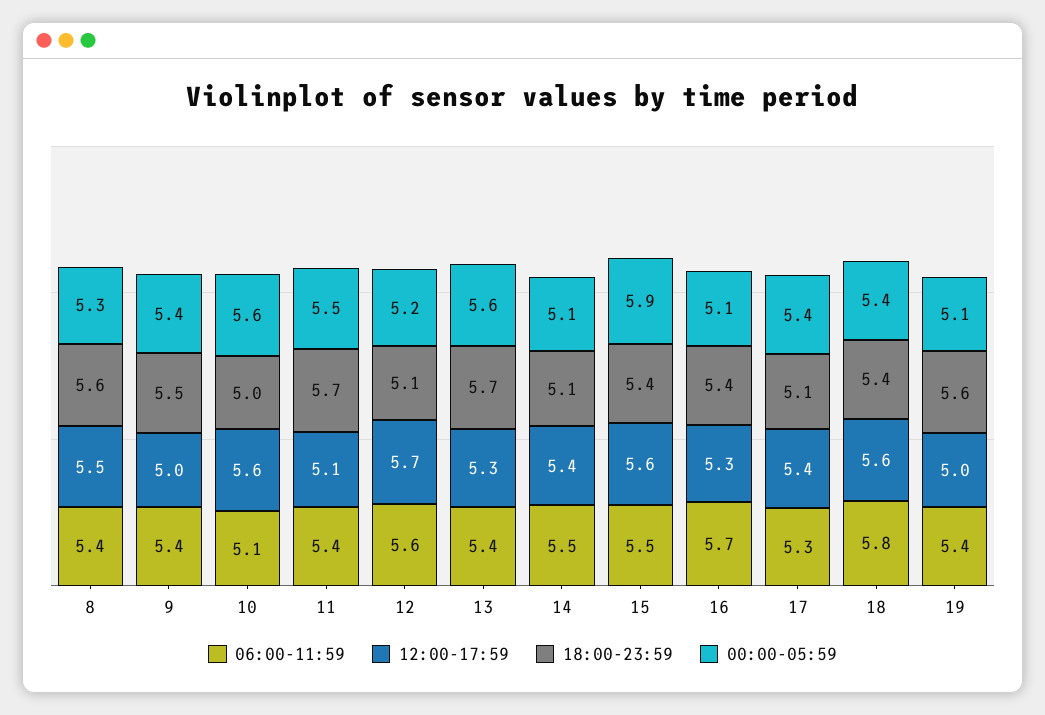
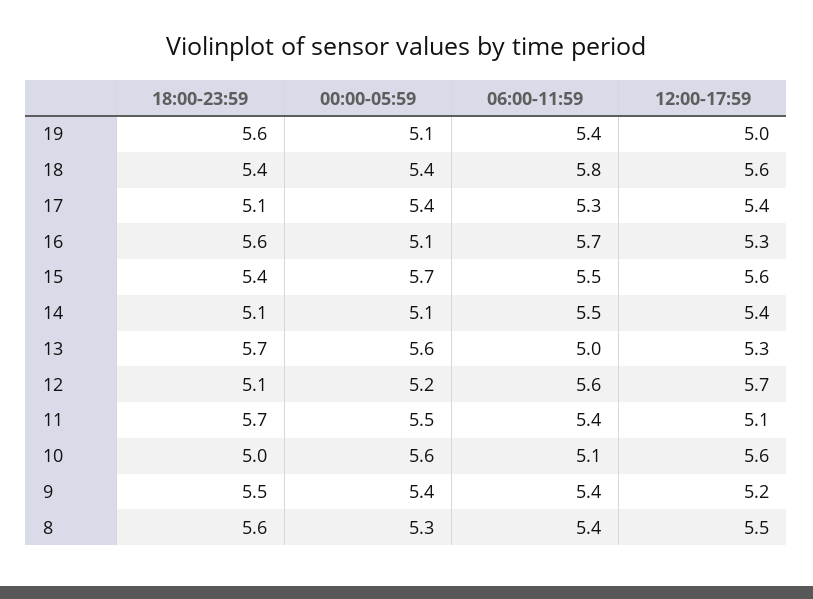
12:00-17:59, 9: 5 -> 5.2
06:00-11:59, 13: 5.4 -> 5
00:00-05:59, 15: 5.9 -> 5.7
18:00-23:59, 16: 5.4 -> 5.6

